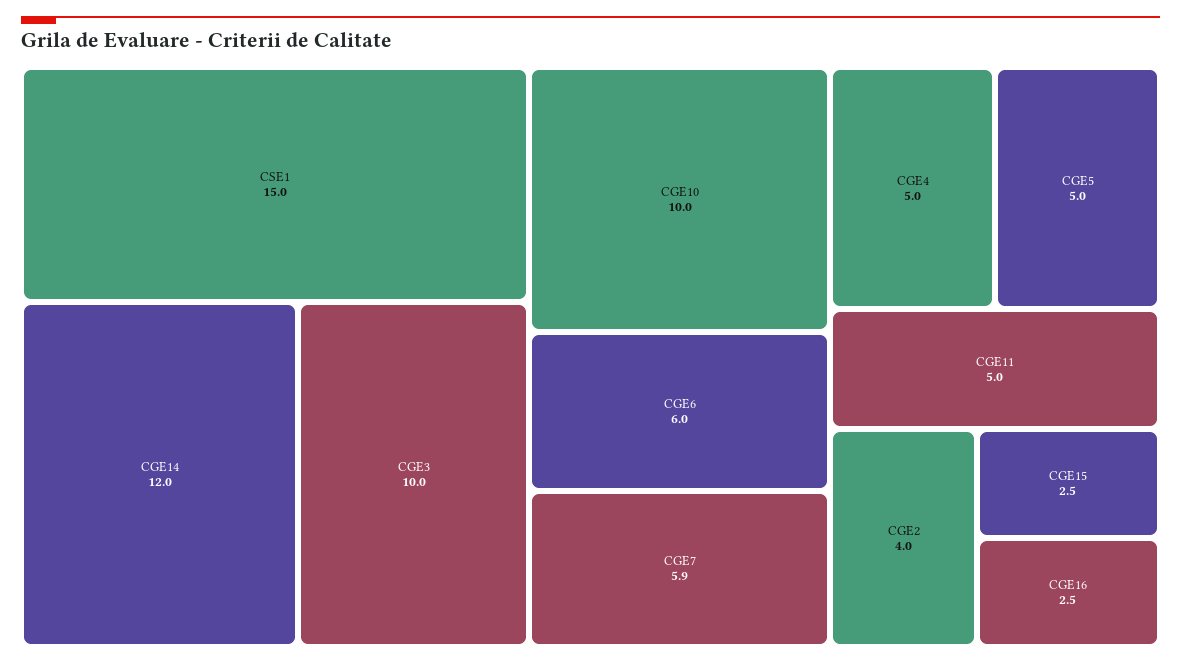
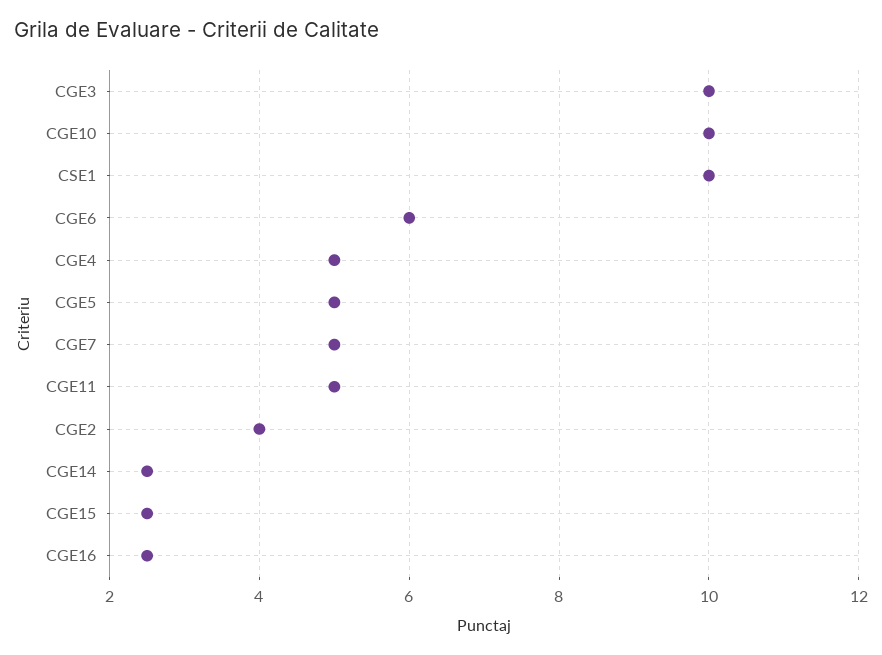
CSE1: 15 -> 10
CGE14: 12 -> 2.5
CGE7: 5.9 -> 5

